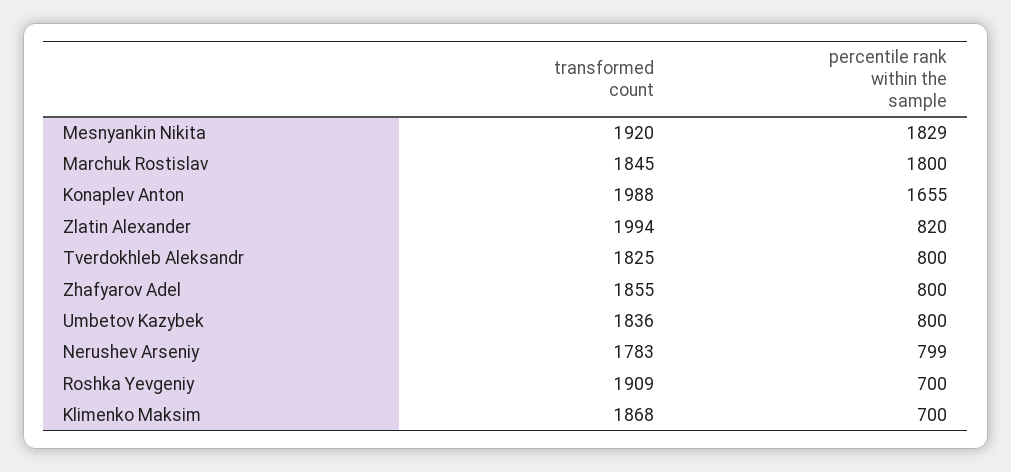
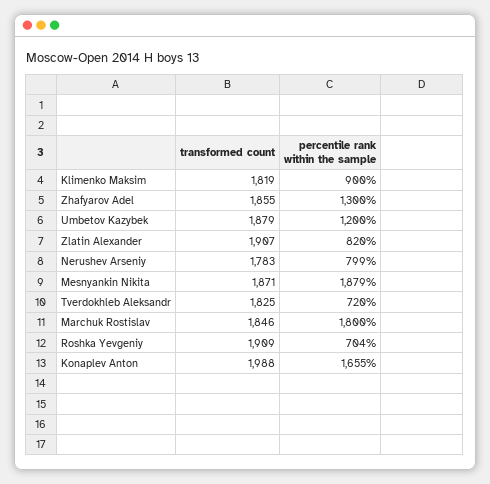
transformed count, Mesnyankin Nikita: 1920 -> 1871
percentile rank within the sample, Mesnyankin Nikita: 1829 -> 1879
transformed count, Marchuk Rostislav: 1845 -> 1846
transformed count, Zlatin Alexander: 1994 -> 1907
percentile rank within the sample, Tverdokhleb Aleksandr: 800 -> 720
percentile rank within the sample, Zhafyarov Adel: 800 -> 1300
transformed count, Umbetov Kazybek: 1836 -> 1879
percentile rank within the sample, Umbetov Kazybek: 800 -> 1200
percentile rank within the sample, Roshka Yevgeniy: 700 -> 704
transformed count, Klimenko Maksim: 1868 -> 1819
percentile rank within the sample, Klimenko Maksim: 700 -> 900

